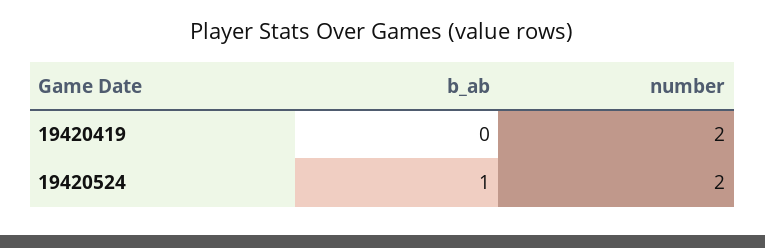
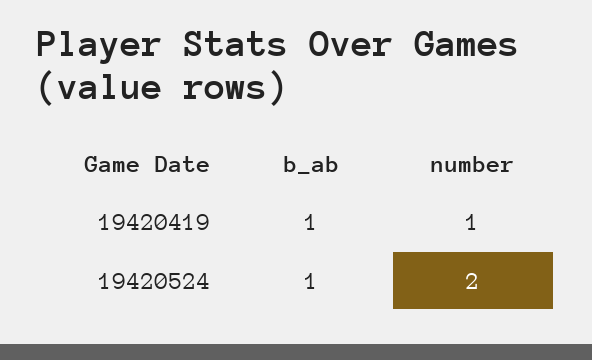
b_ab, 19420419: 0 -> 1
number, 19420419: 2 -> 1

